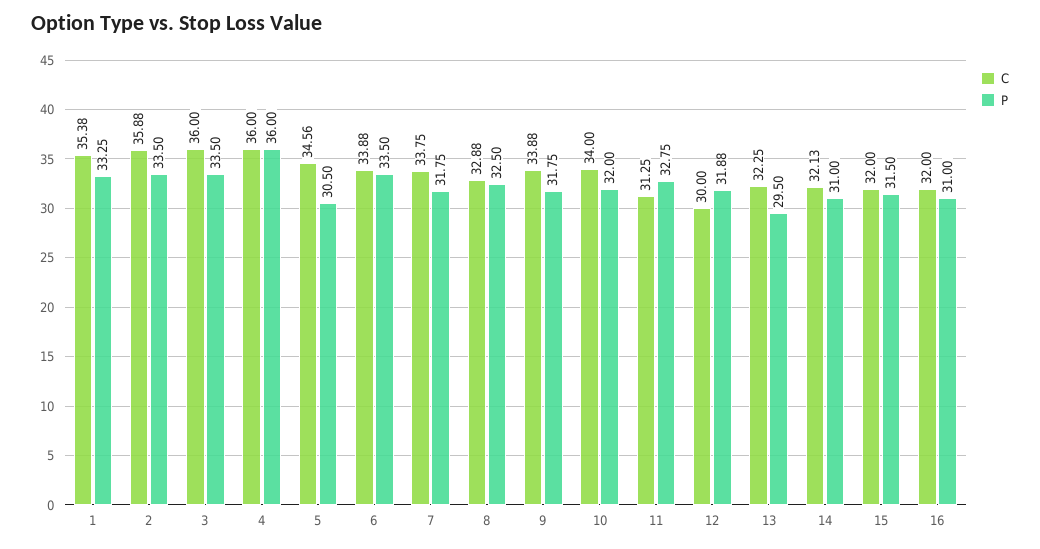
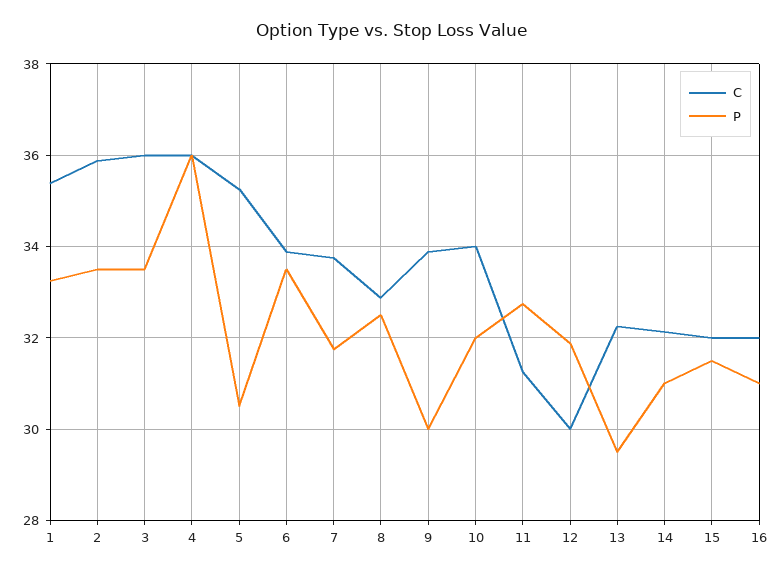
C, 5: 34.56 -> 35.2
P, 9: 31.75 -> 30

